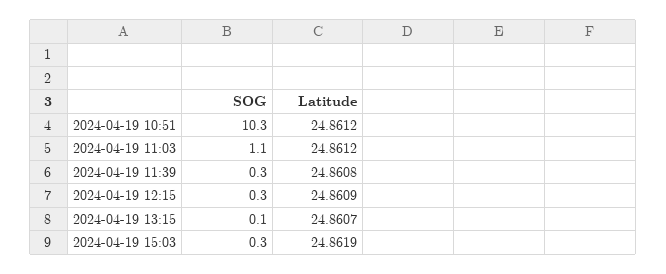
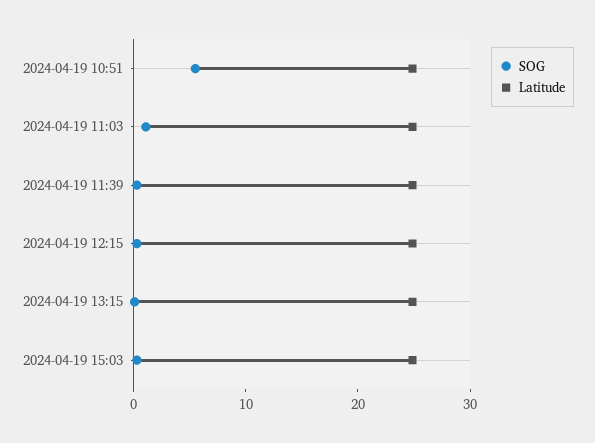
SOG, 2024-04-19 10:51: 10.3 -> 6

